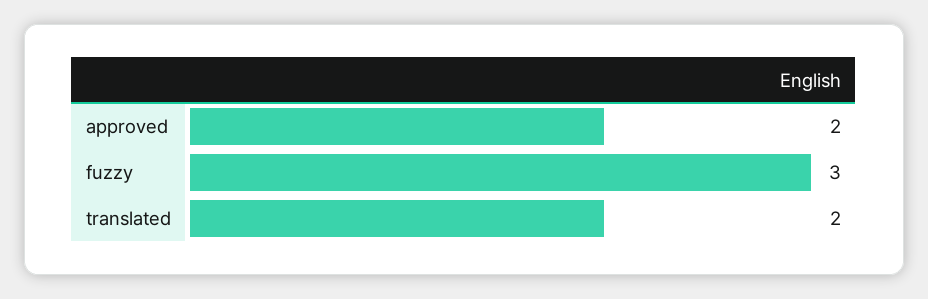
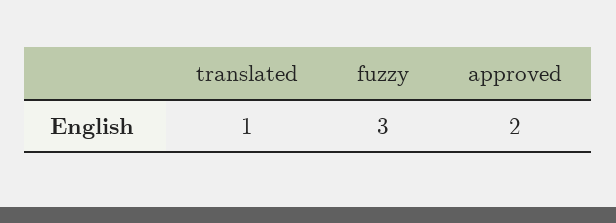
translated: 2 -> 1

